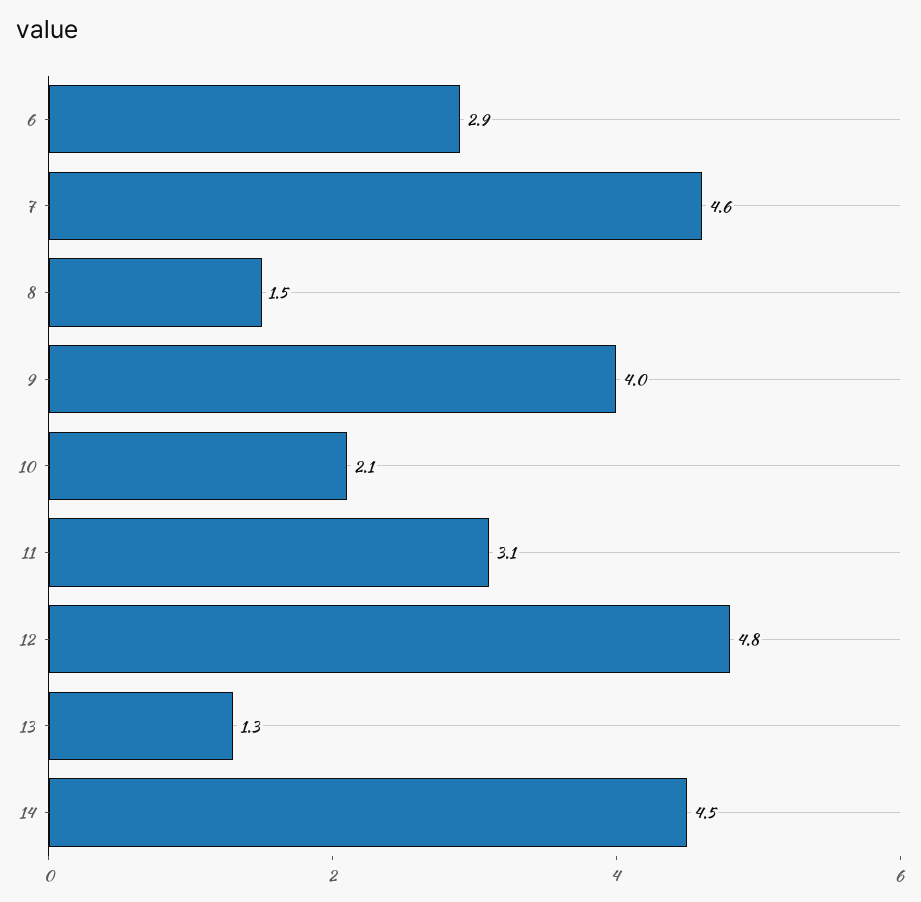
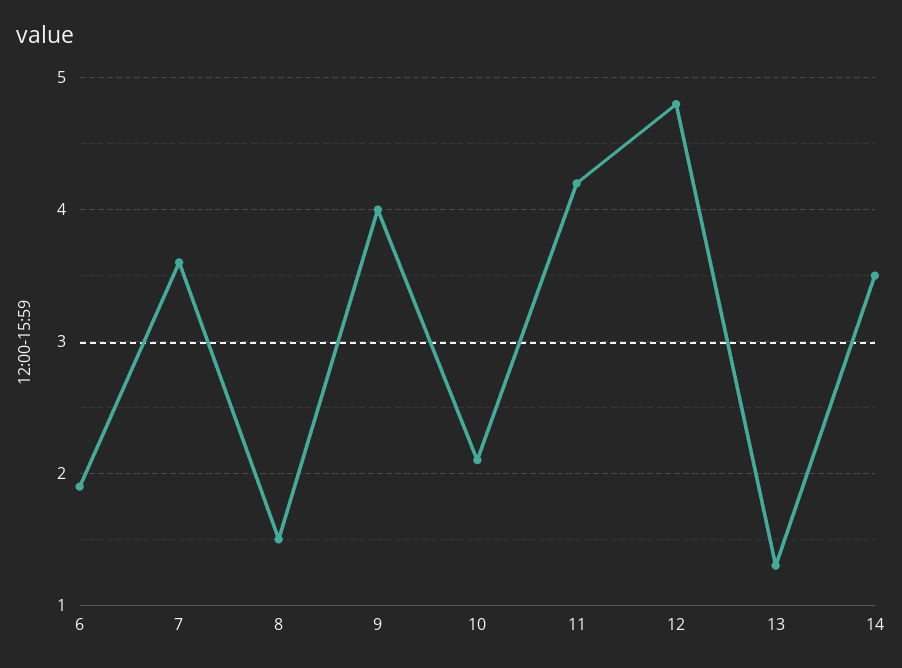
6: 2.9 -> 1.9
7: 4.6 -> 3.6
11: 3.1 -> 4.2
14: 4.5 -> 3.5

